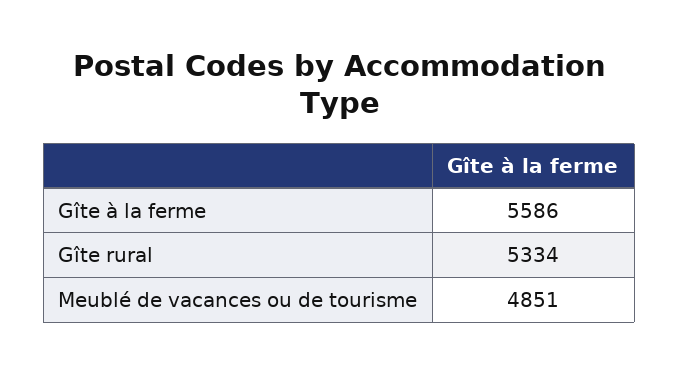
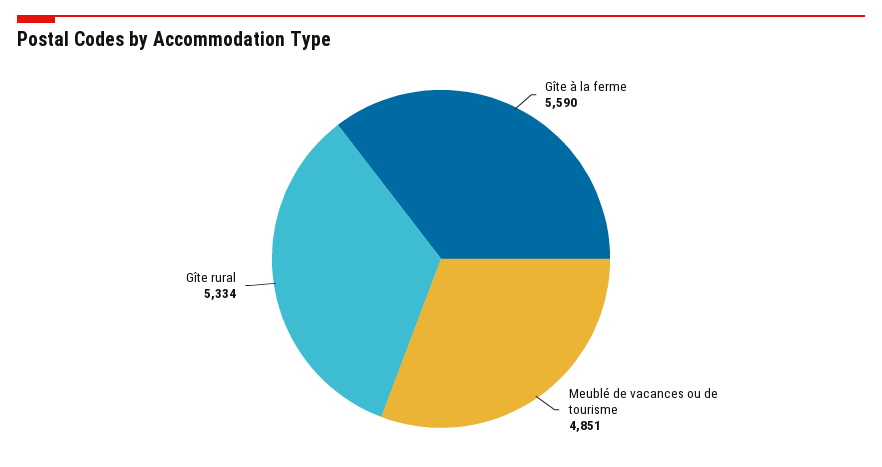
Gîte à la ferme: 5586 -> 5590

